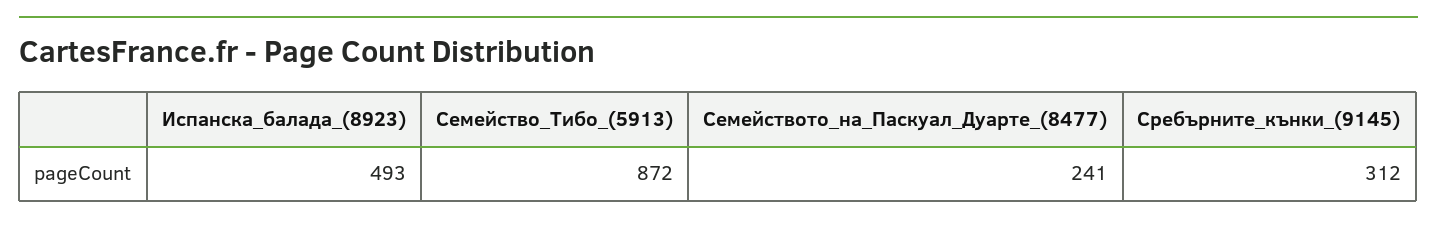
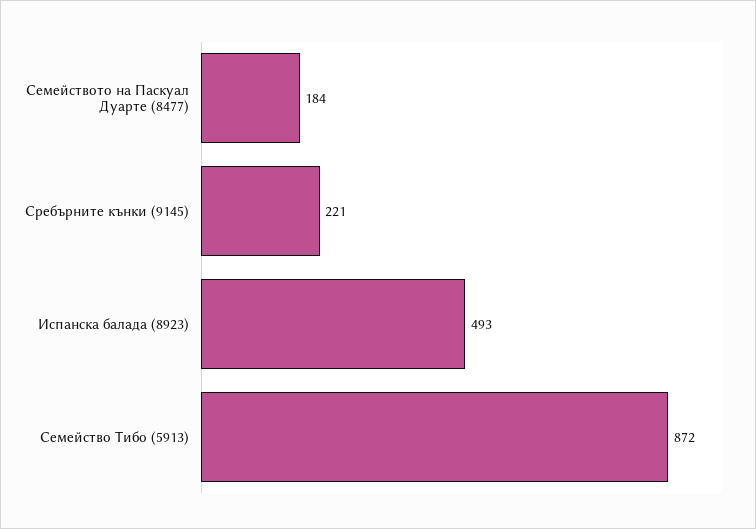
Семейството_на_Паскуал_Дуарте_(8477): 241 -> 184
Сребърните_кънки_(9145): 312 -> 221

